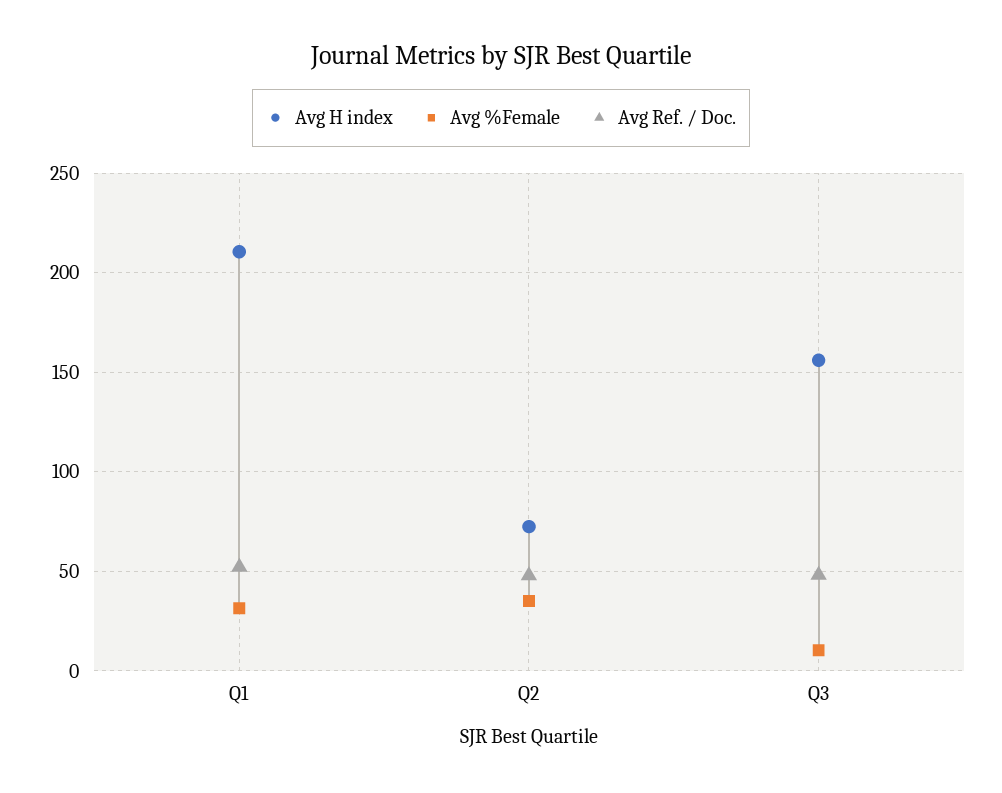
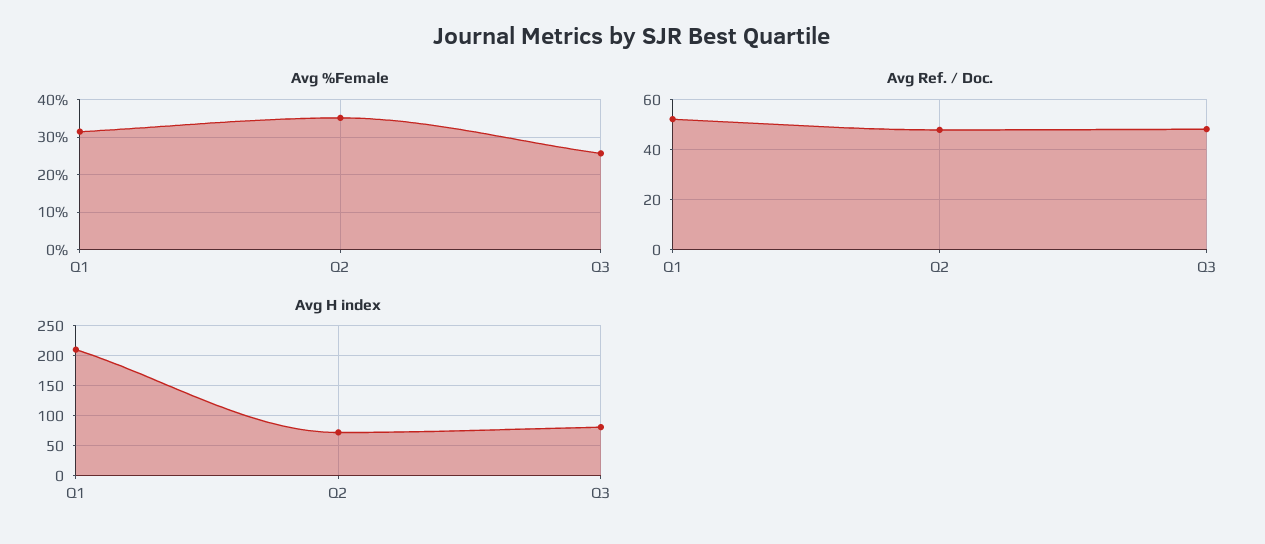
Avg H index, Q3: 155 -> 75
Avg %Female, Q3: 10 -> 26

